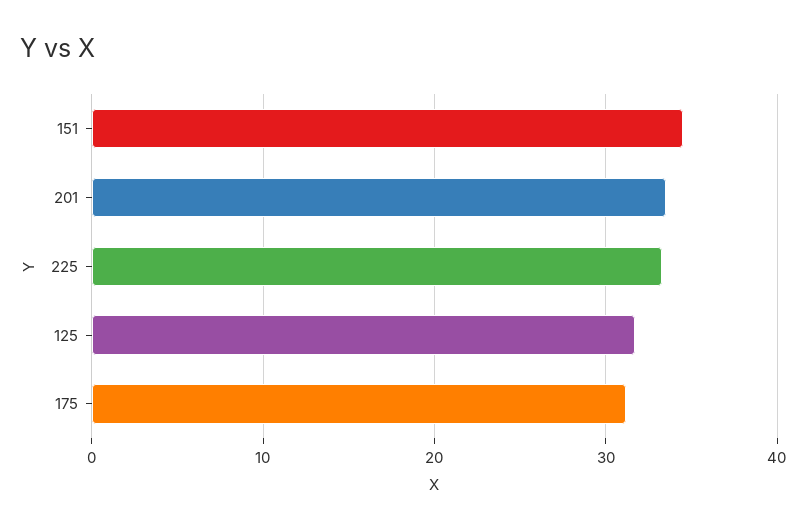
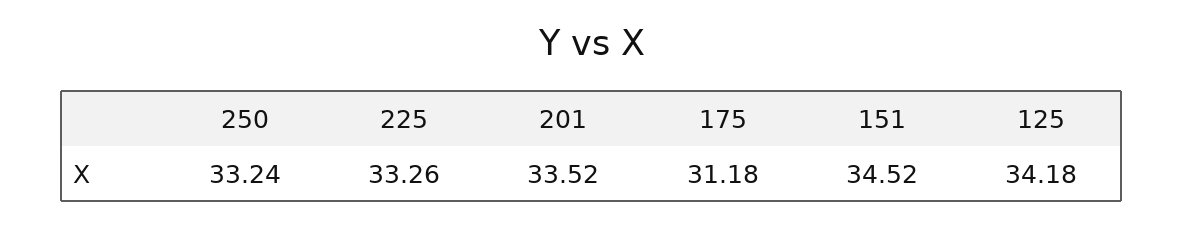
125: 32 -> 34.18
250: none -> 33.24

